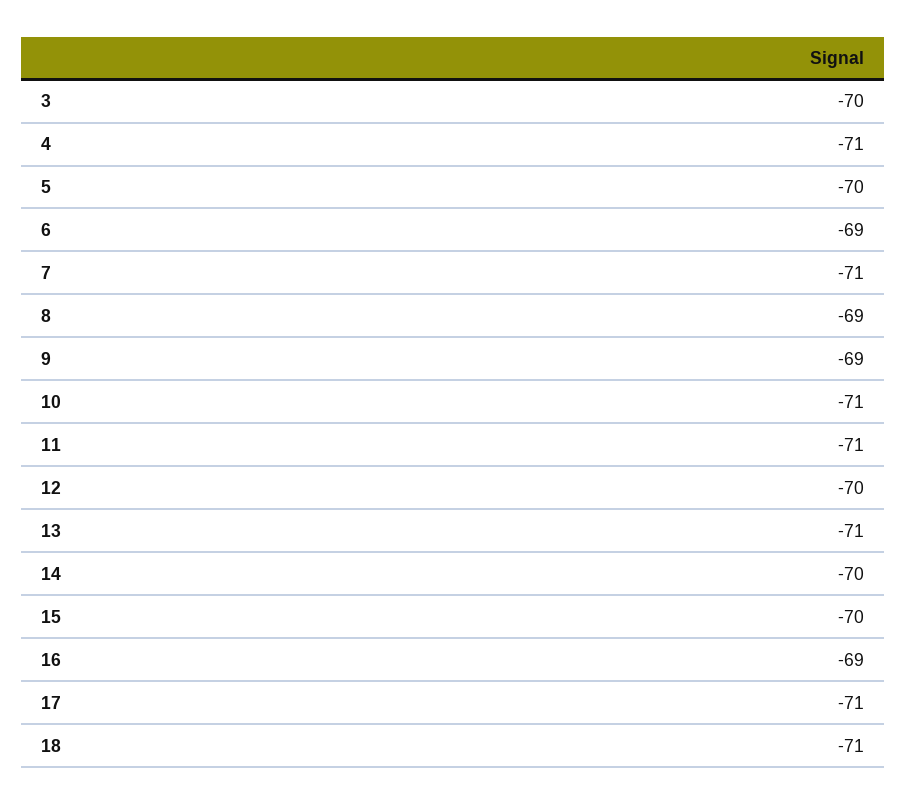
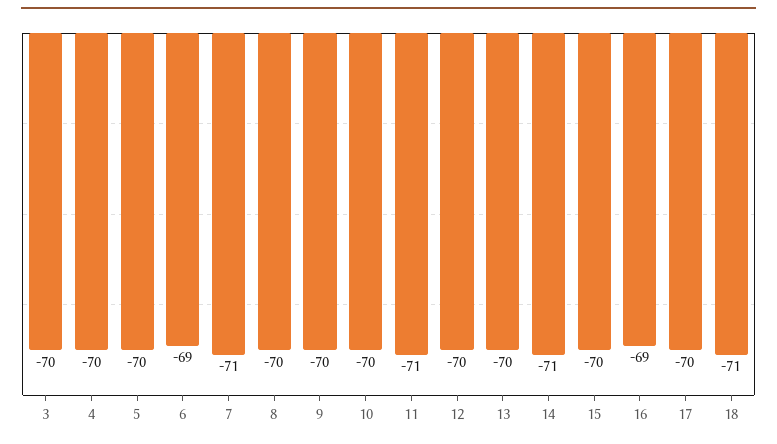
4: -71 -> -70
8: -69 -> -70
9: -69 -> -70
10: -71 -> -70
13: -71 -> -70
14: -70 -> -71
17: -71 -> -70

